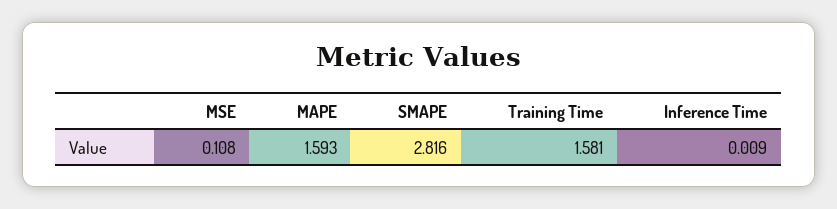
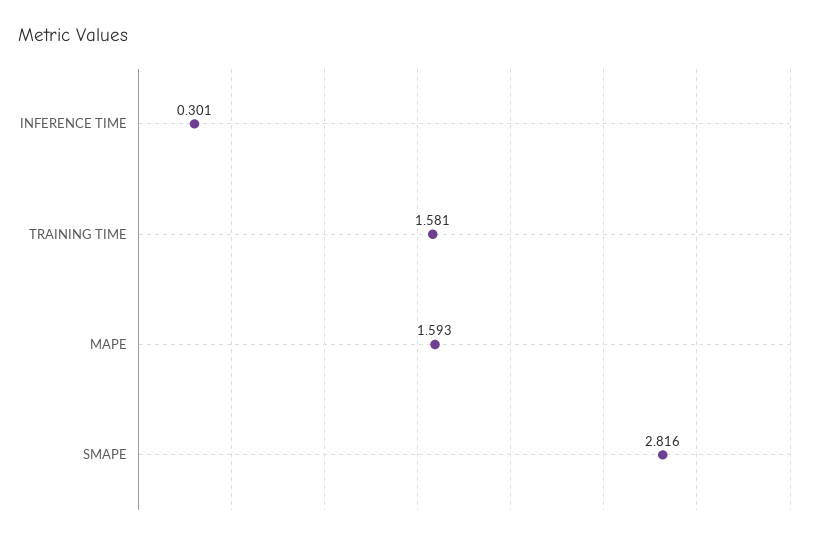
MSE: 0.108 -> none
Inference Time: 0.009 -> 0.301

